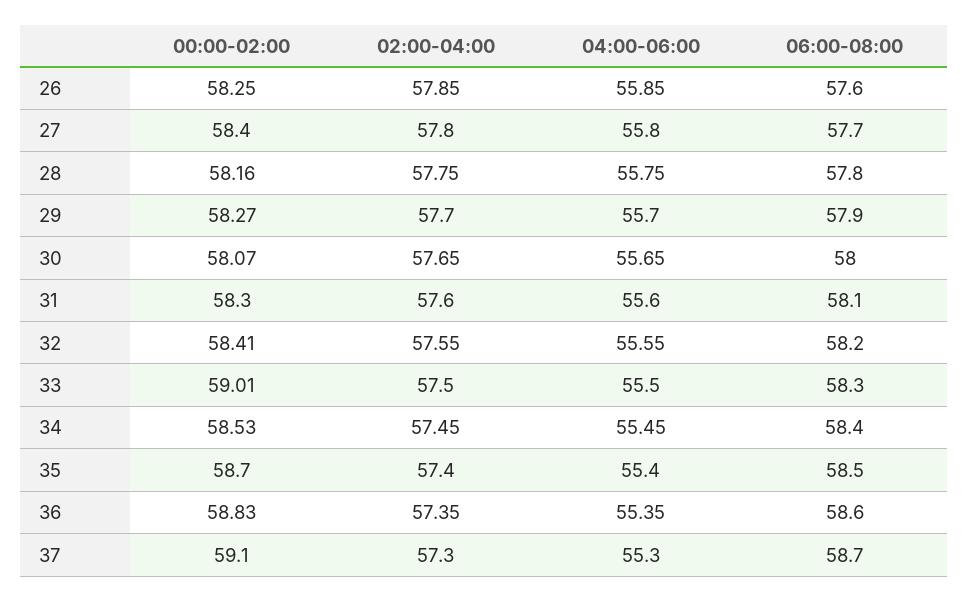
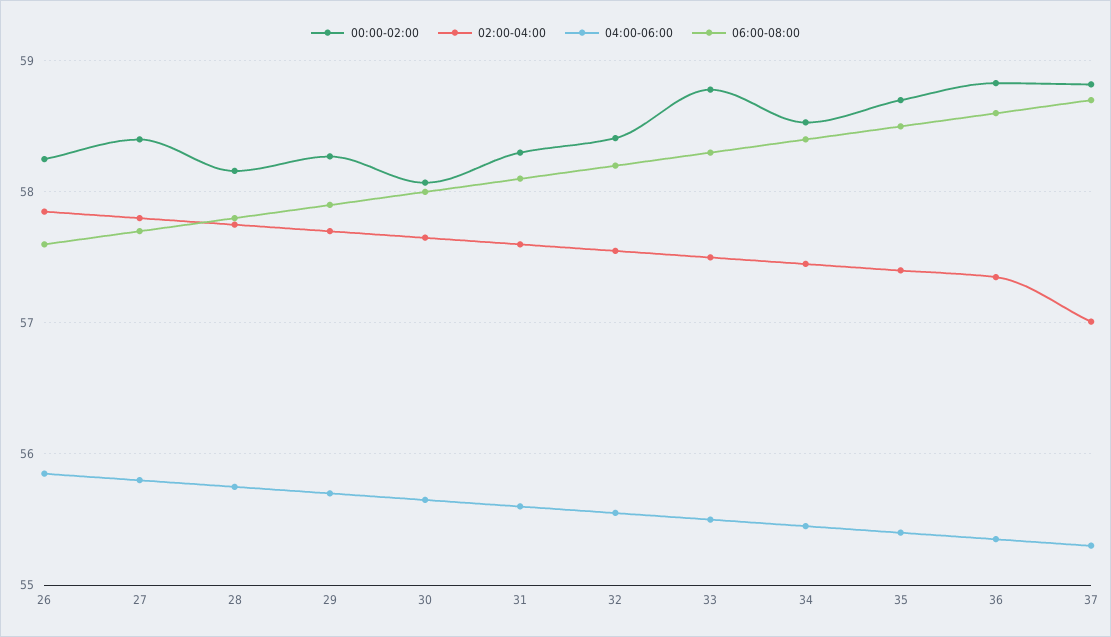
00:00-02:00, 33: 59.01 -> 58.8
00:00-02:00, 37: 59.1 -> 58.8
02:00-04:00, 37: 57.3 -> 57

